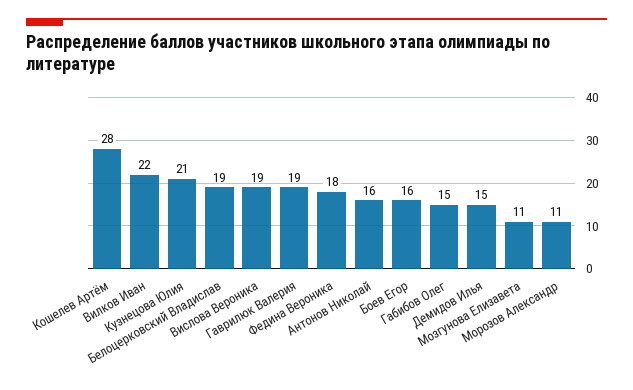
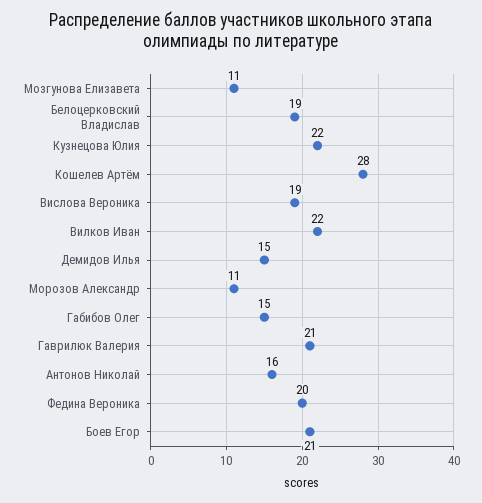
Кузнецова Юлия: 21 -> 22
Гаврилюк Валерия: 19 -> 21
Федина Вероника: 18 -> 20
Боев Егор: 16 -> 21

